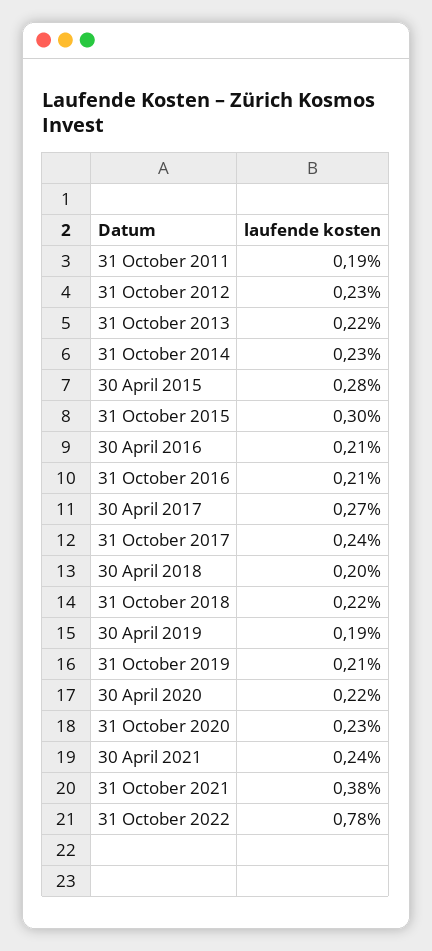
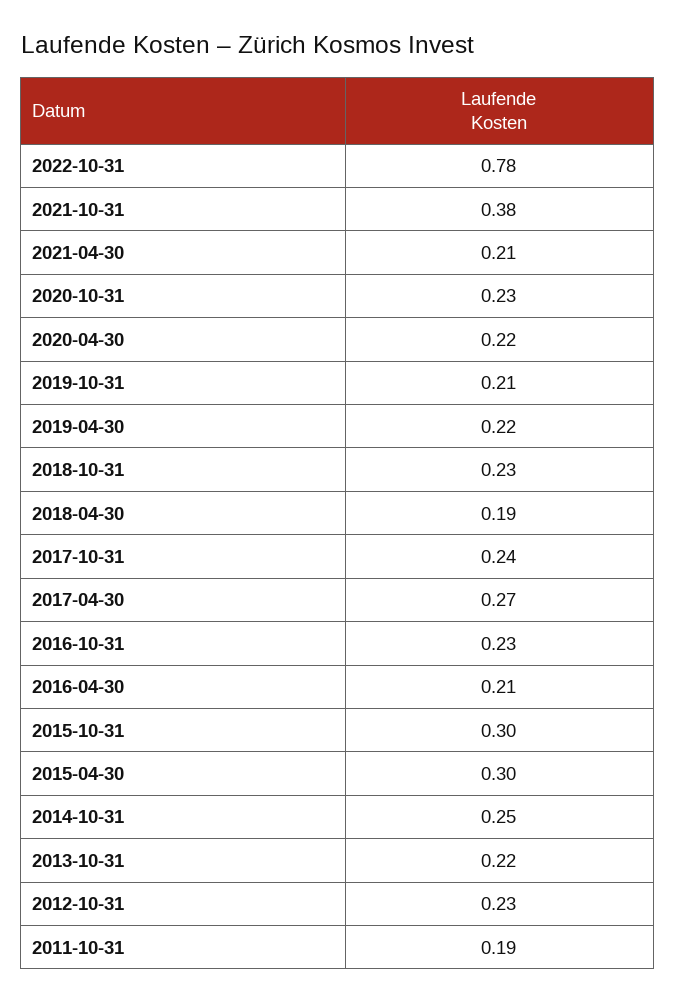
31 October 2014: 0.23 -> 0.25
30 April 2015: 0.28 -> 0.3
31 October 2016: 0.21 -> 0.23
30 April 2018: 0.2 -> 0.19
31 October 2018: 0.22 -> 0.23
30 April 2019: 0.19 -> 0.22
30 April 2021: 0.24 -> 0.21

